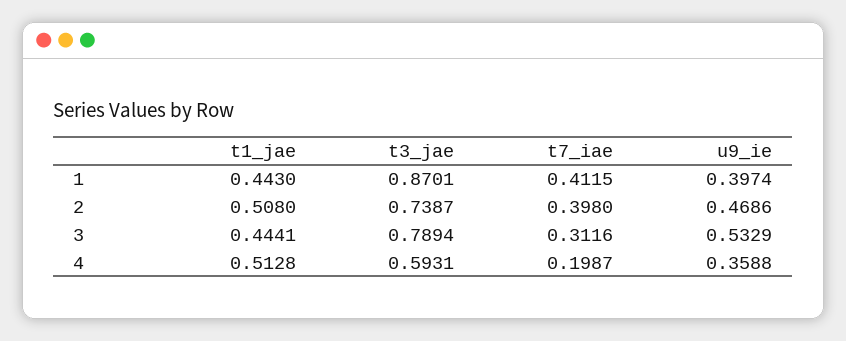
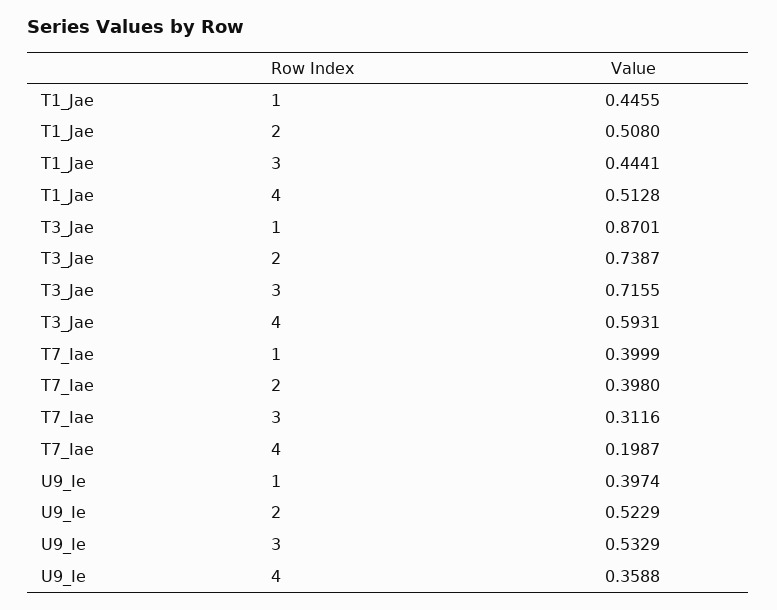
t1_jae, 1: 0.443 -> 0.4455
t7_iae, 1: 0.4115 -> 0.3999
u9_ie, 2: 0.4686 -> 0.5229
t3_jae, 3: 0.7894 -> 0.7155

